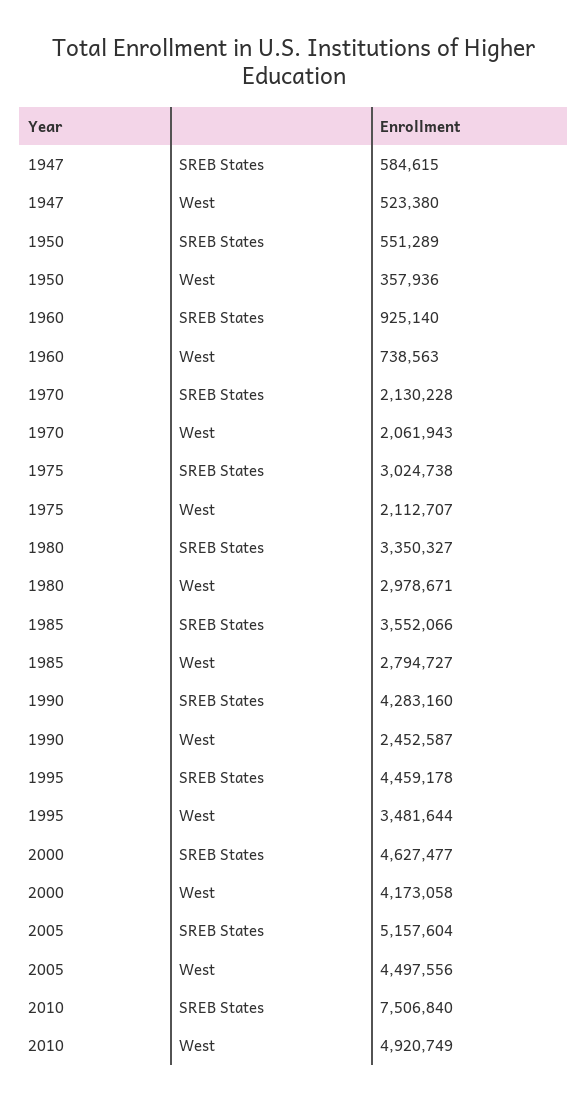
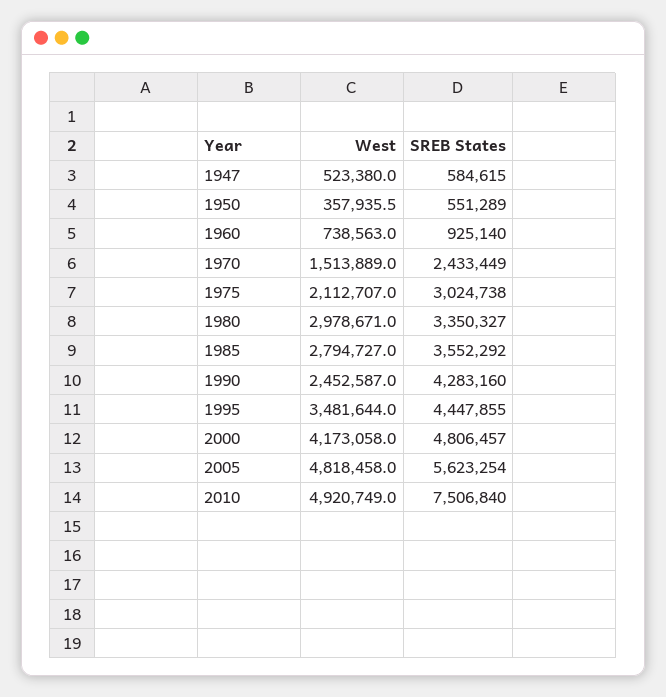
1970, SREB States: 2130228 -> 2433449
1970, West: 2061943 -> 1513889
1985, SREB States: 3552066 -> 3552292
1995, SREB States: 4459178 -> 4447855
2000, SREB States: 4627477 -> 4806457
2005, SREB States: 5157604 -> 5623254
2005, West: 4497556 -> 4818458

